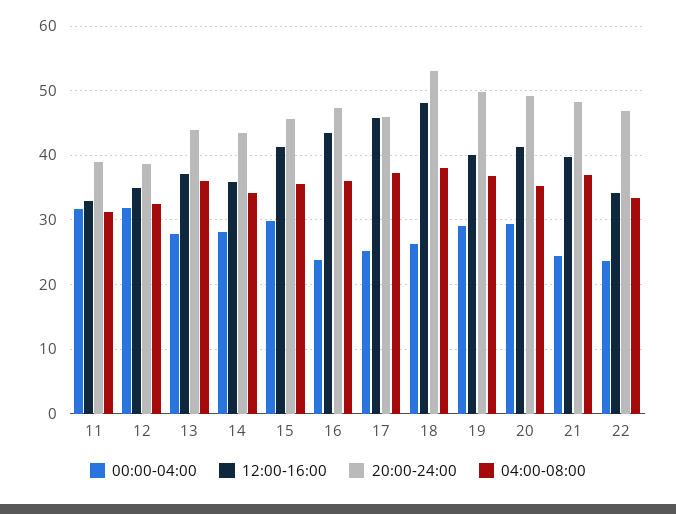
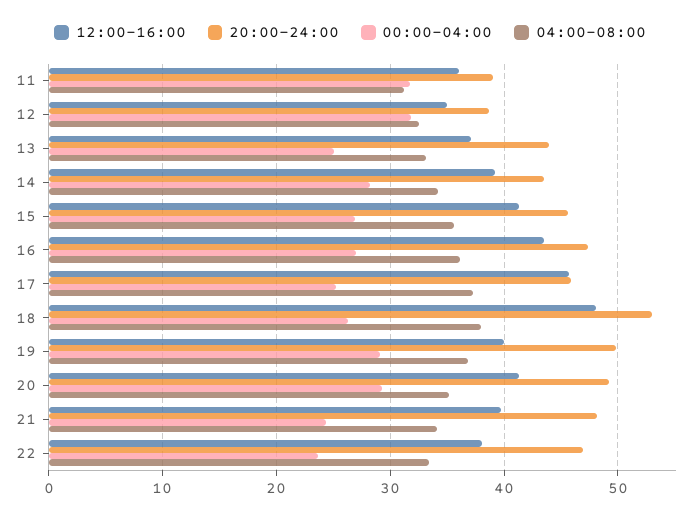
12:00-16:00, 11: 33 -> 36
00:00-04:00, 13: 28 -> 25
04:00-08:00, 13: 36 -> 33
12:00-16:00, 14: 36 -> 39
00:00-04:00, 15: 30 -> 27
00:00-04:00, 16: 24 -> 27
04:00-08:00, 21: 37 -> 34
12:00-16:00, 22: 34 -> 38

